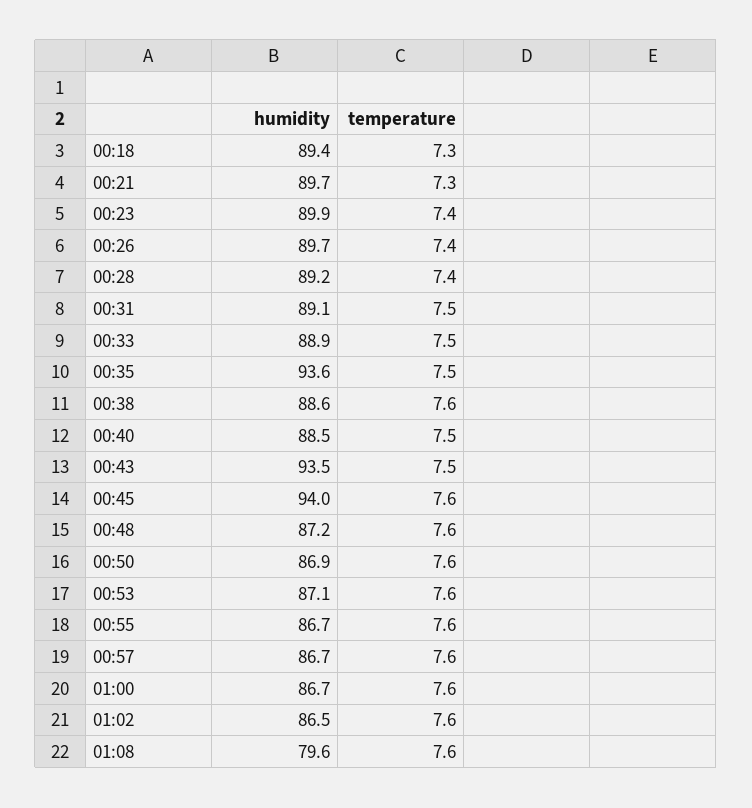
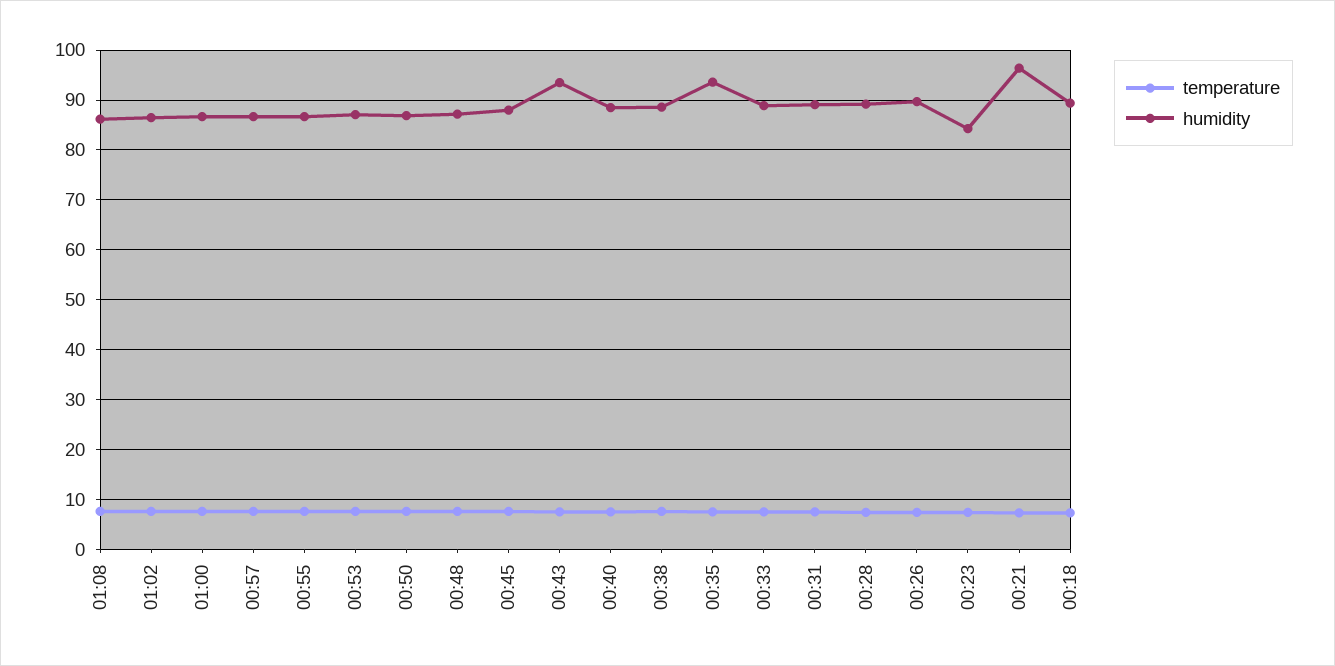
humidity, 00:21: 89.7 -> 96
humidity, 00:23: 89.9 -> 84
humidity, 00:45: 94 -> 88
humidity, 01:08: 79.6 -> 86

